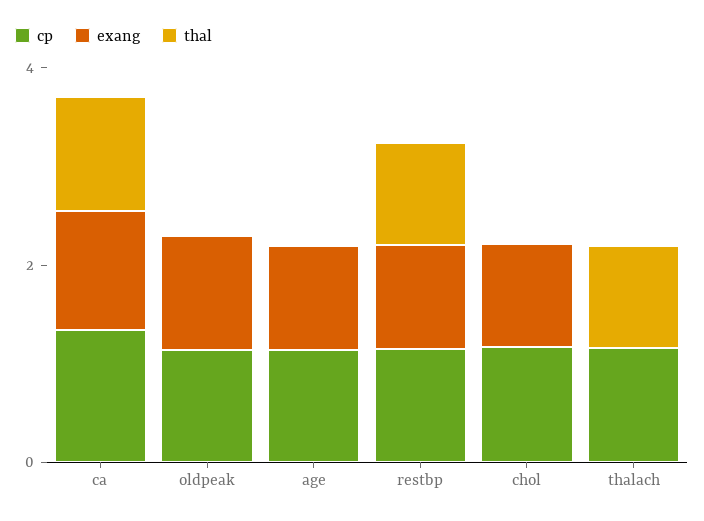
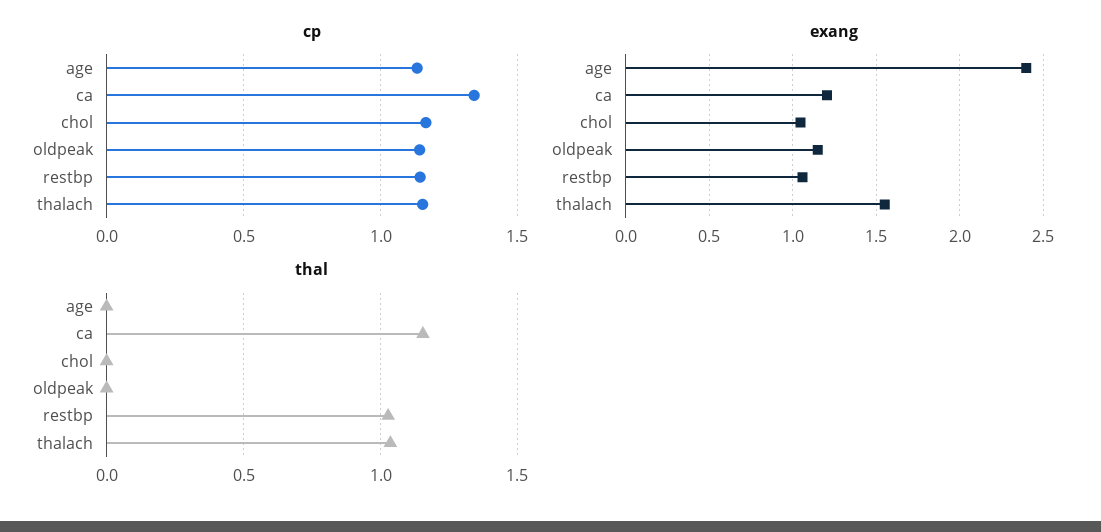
exang, age: 1 -> 2.4
exang, thalach: 0 -> 1.55

